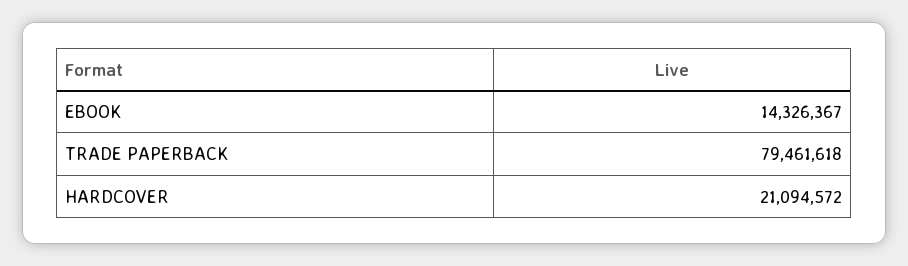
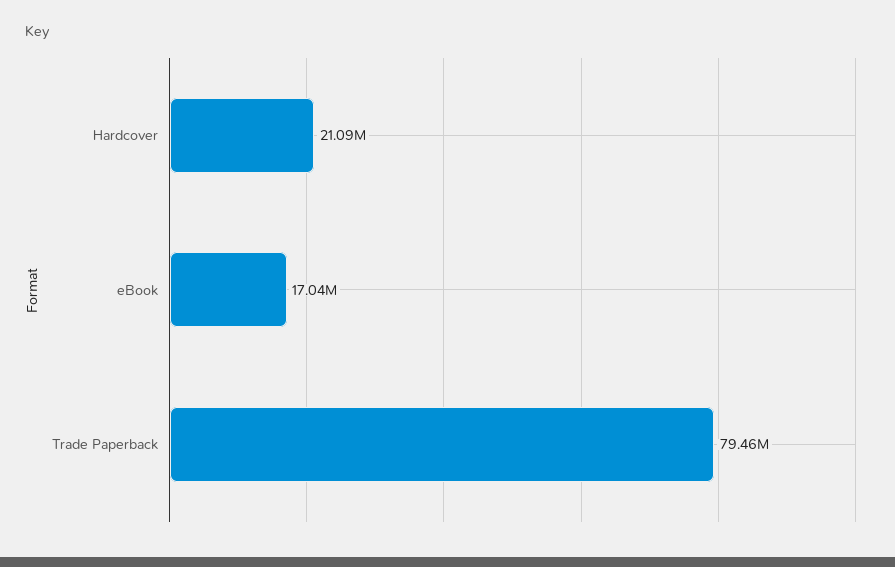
EBOOK: 14326367 -> 17040000

